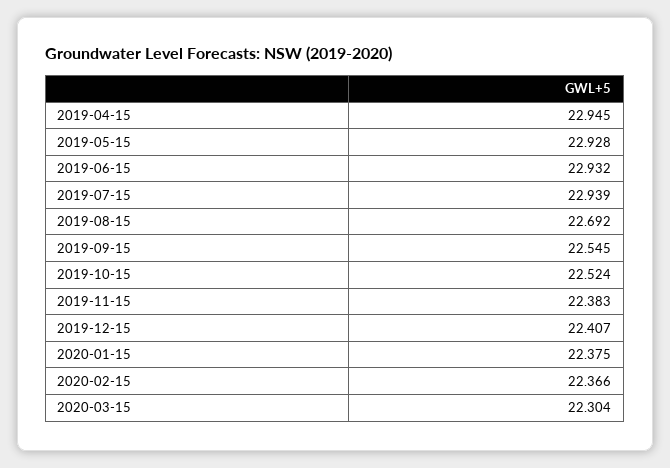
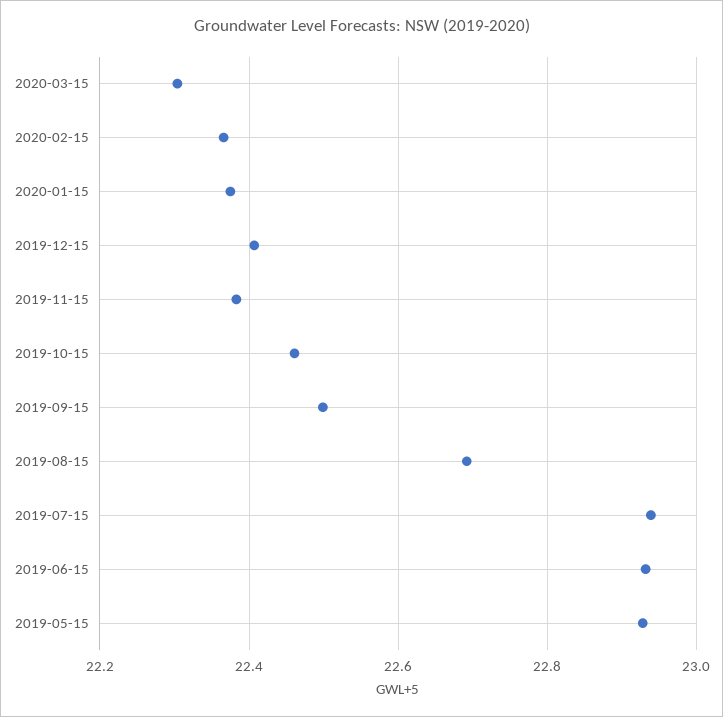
2019-04-15: 22.945 -> none
2019-09-15: 22.545 -> 22.5
2019-10-15: 22.524 -> 22.46

